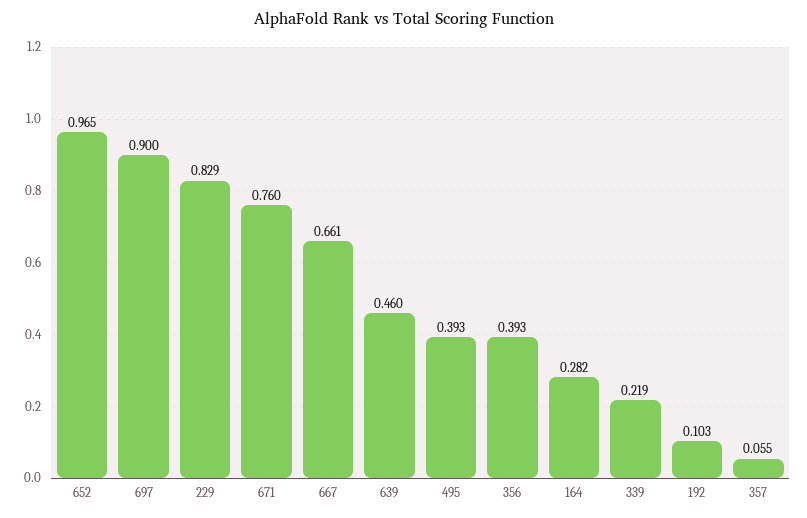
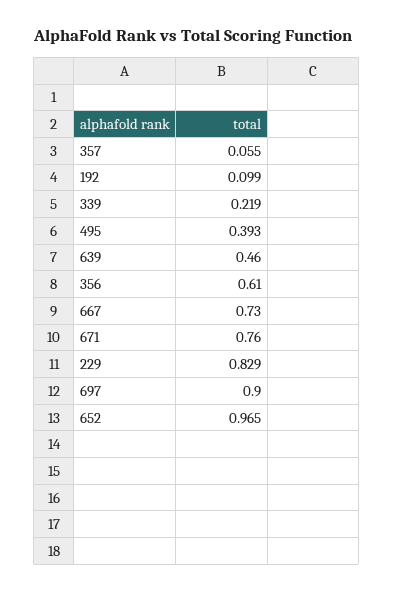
667: 0.661 -> 0.73
356: 0.393 -> 0.61
164: 0.282 -> none
192: 0.103 -> 0.099

